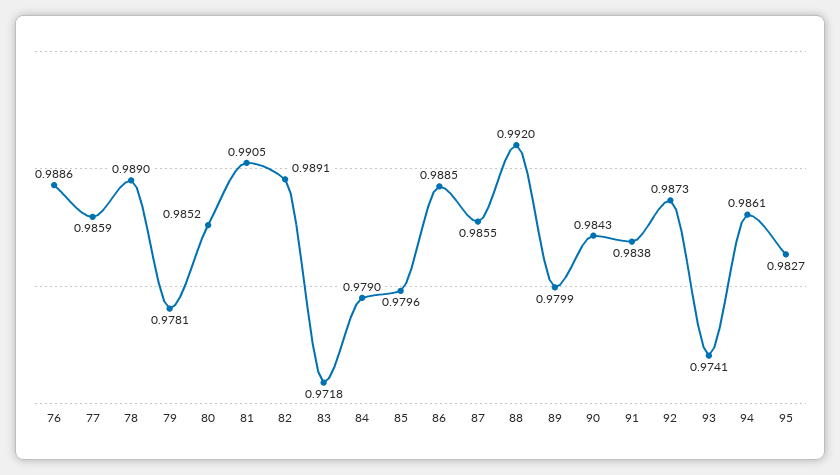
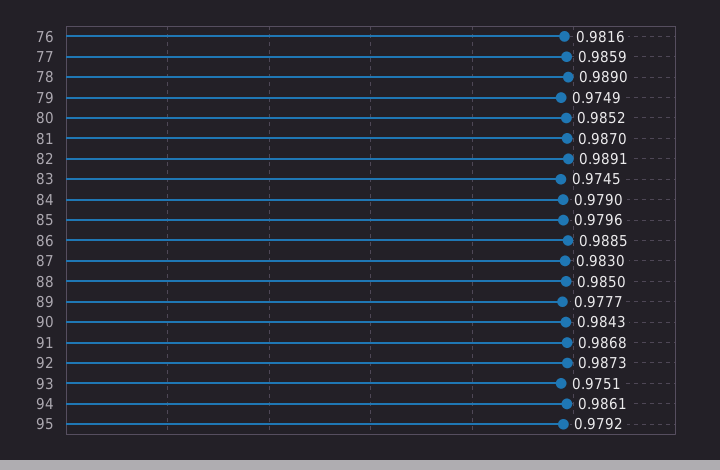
76: 0.9886 -> 0.9816
79: 0.9781 -> 0.9749
81: 0.9905 -> 0.987
83: 0.9718 -> 0.9745
87: 0.9855 -> 0.983
88: 0.992 -> 0.985
89: 0.9799 -> 0.9777
91: 0.9838 -> 0.9868
93: 0.9741 -> 0.9751
95: 0.9827 -> 0.9792

